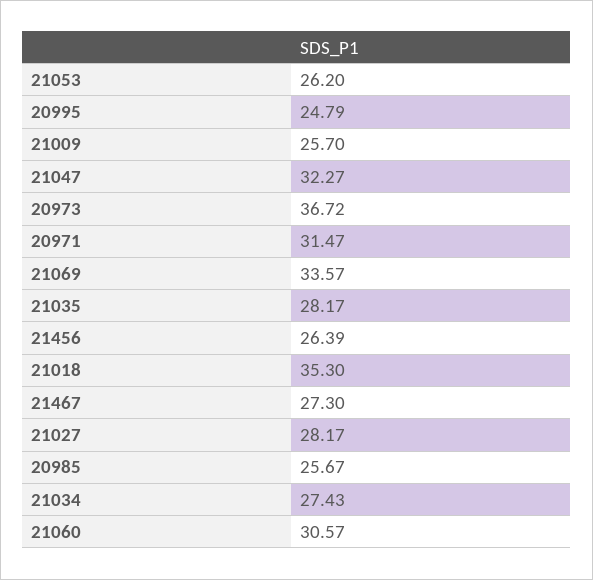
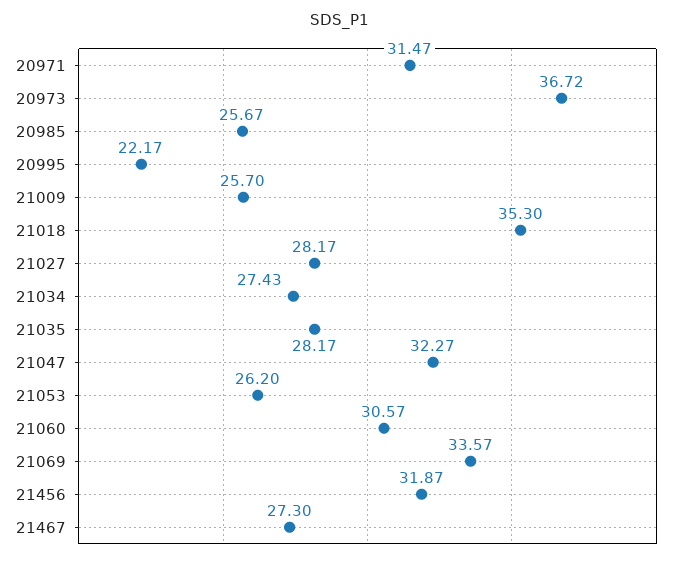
20995: 24.79 -> 22.17
21456: 26.39 -> 31.87

